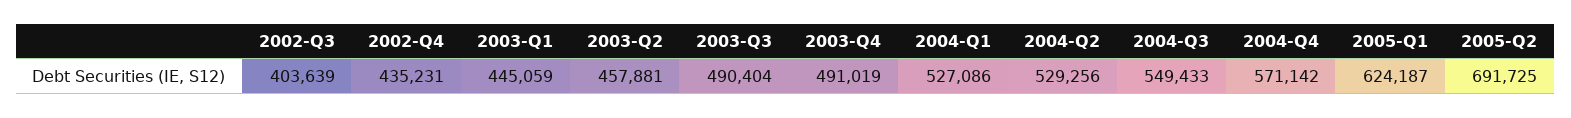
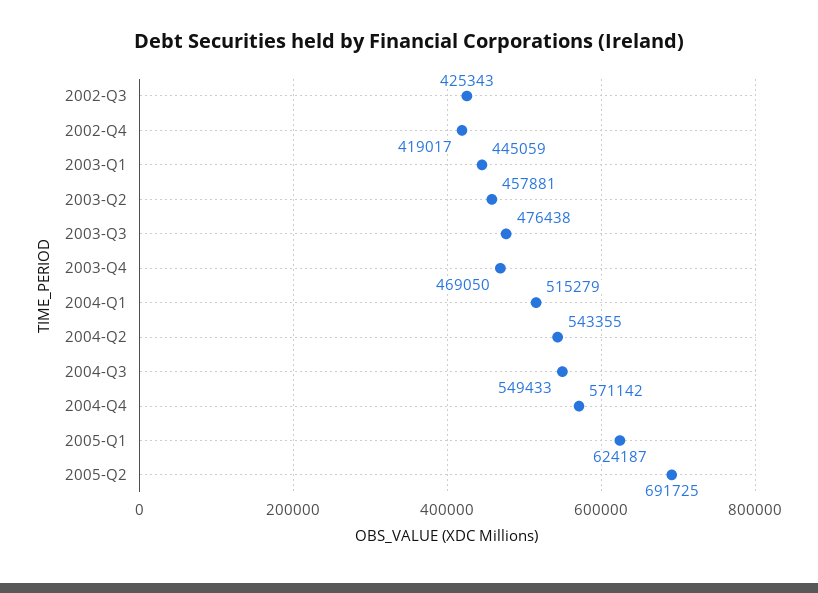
2002-Q3: 403639 -> 425343
2002-Q4: 435231 -> 419017
2003-Q3: 490404 -> 476438
2003-Q4: 491019 -> 469050
2004-Q1: 527086 -> 515279
2004-Q2: 529256 -> 543355

